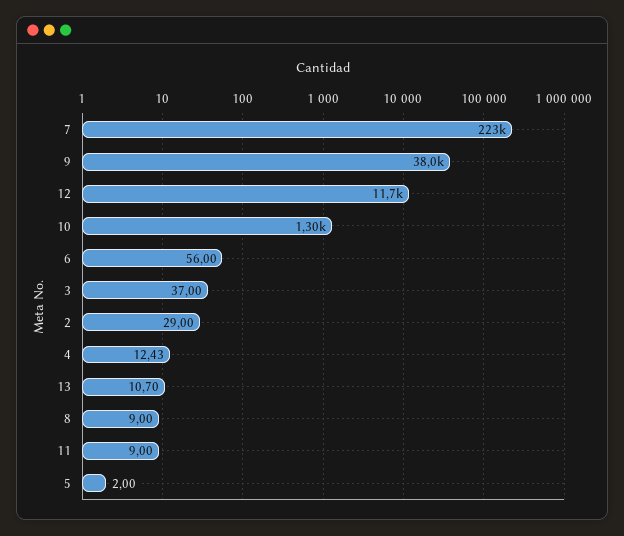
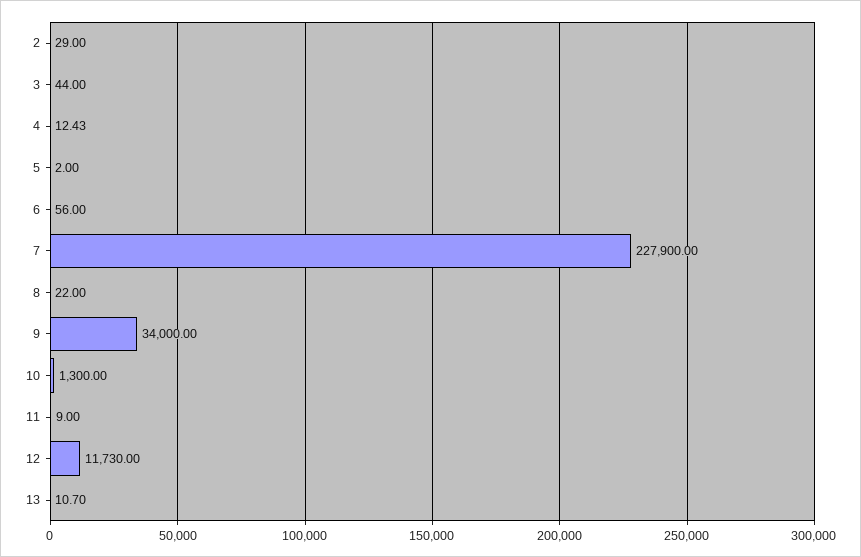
7: 223000 -> 227900
9: 38000 -> 34000
3: 37 -> 44
8: 9 -> 22

